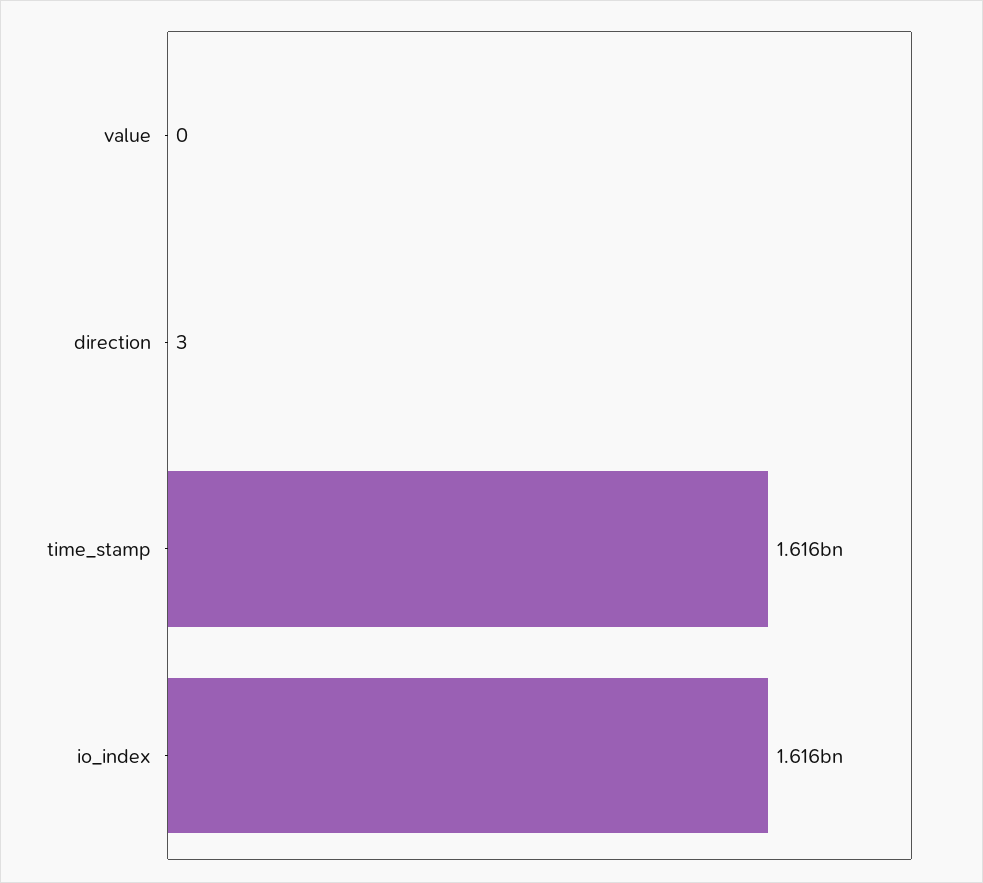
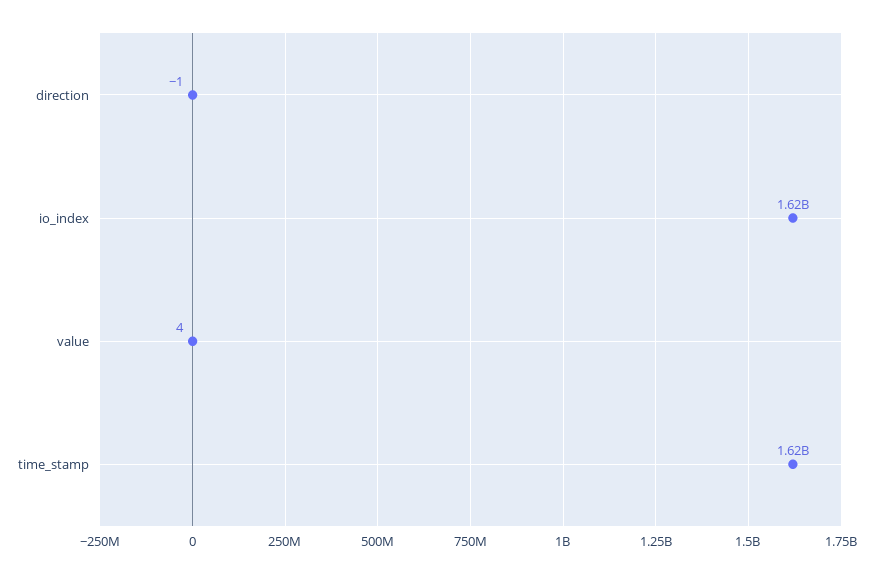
value: 0 -> 4
direction: 3 -> -1

